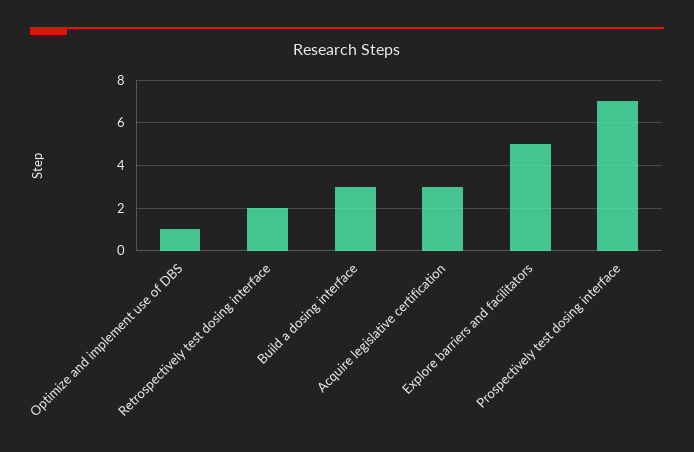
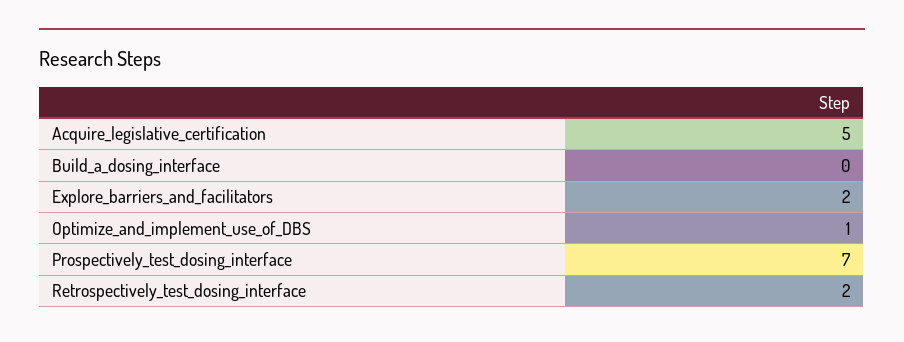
Build a dosing interface: 3 -> 0
Acquire legislative certification: 3 -> 5
Explore barriers and facilitators: 5 -> 2

